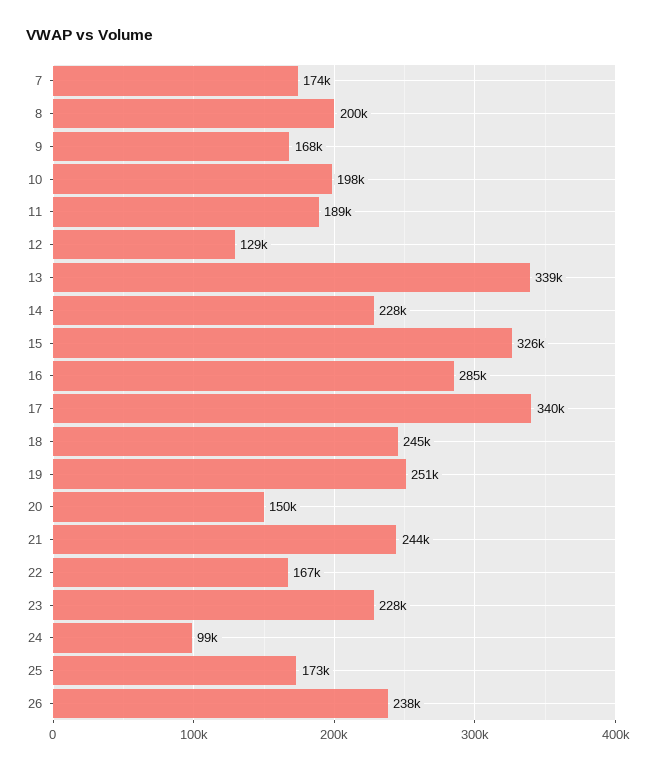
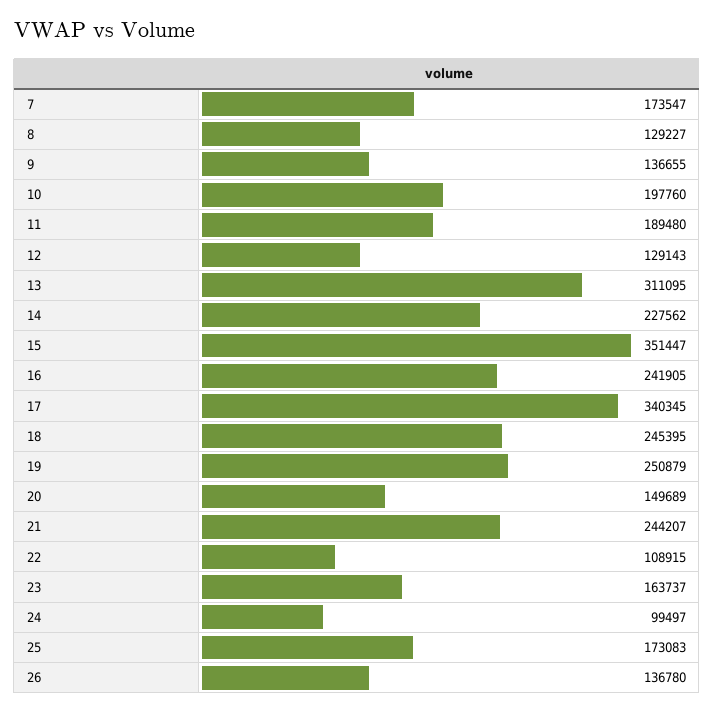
8: 200000 -> 129227
9: 168000 -> 136655
13: 339000 -> 311095
15: 326000 -> 351447
16: 285000 -> 241905
22: 167000 -> 108915
23: 228000 -> 163737
26: 238000 -> 136780

